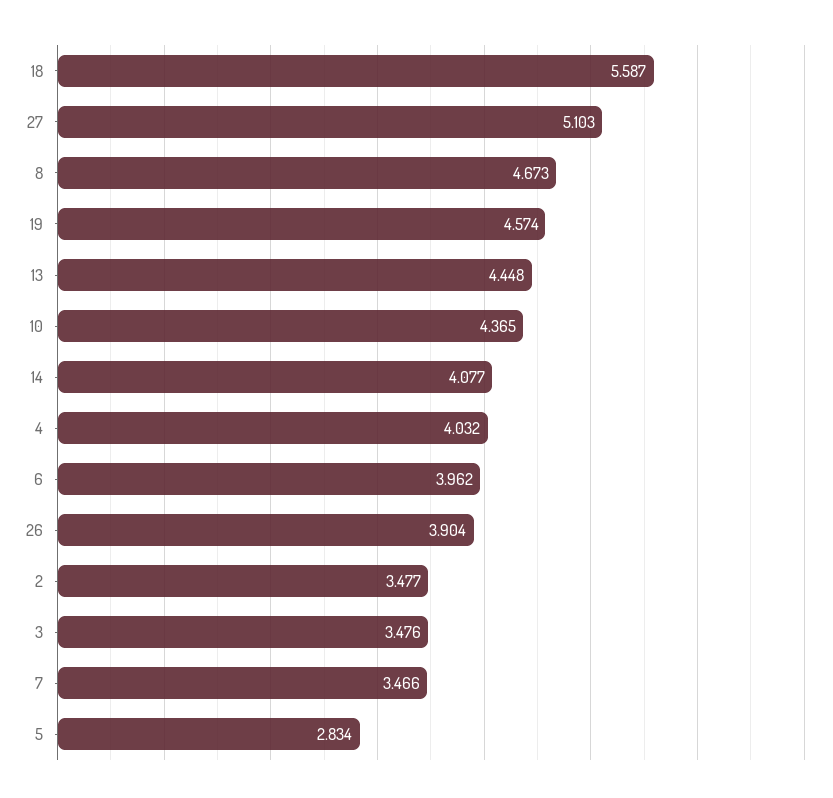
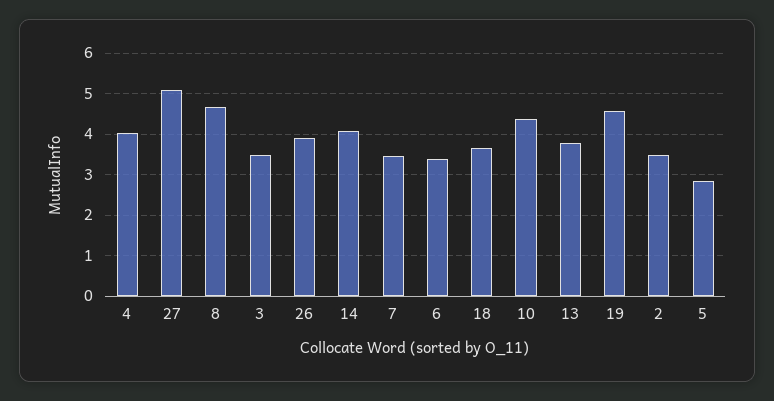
18: 5.587 -> 3.6
13: 4.448 -> 3.8
6: 3.962 -> 3.4

